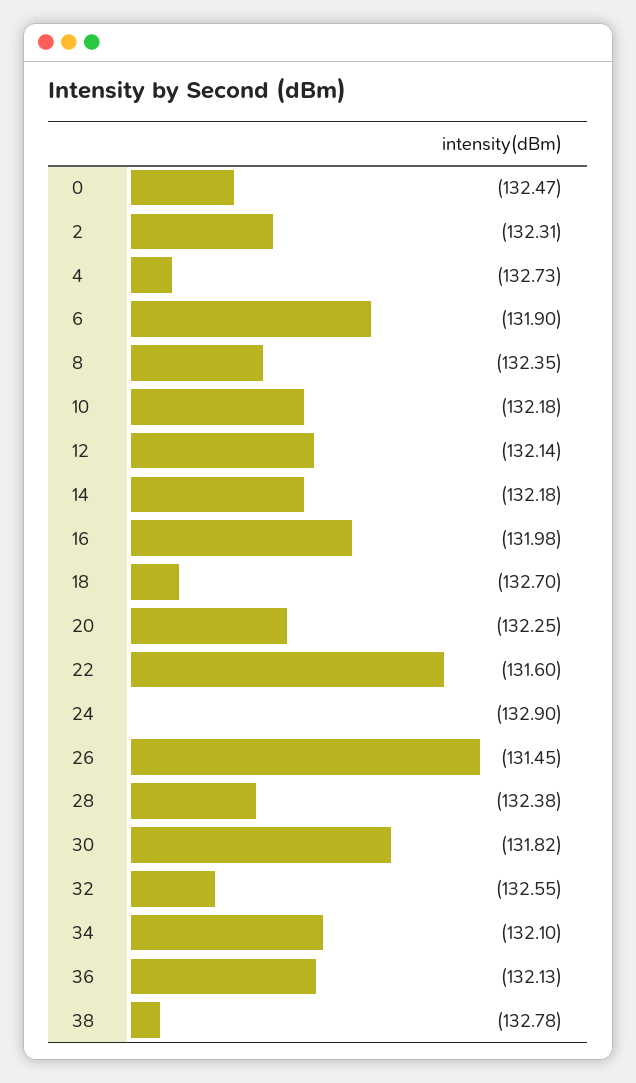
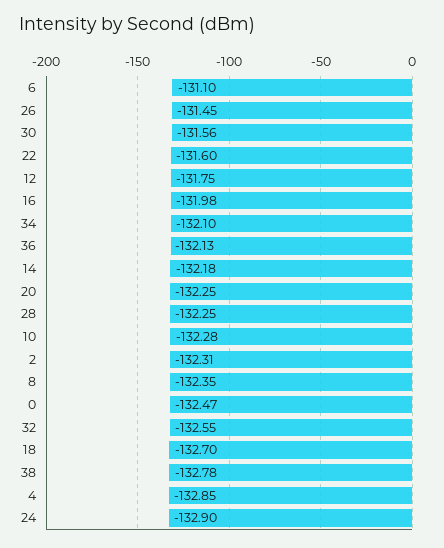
4: -132.73 -> -132.85
6: -131.9 -> -131.1
10: -132.18 -> -132.28
12: -132.14 -> -131.75
28: -132.38 -> -132.25
30: -131.82 -> -131.56

